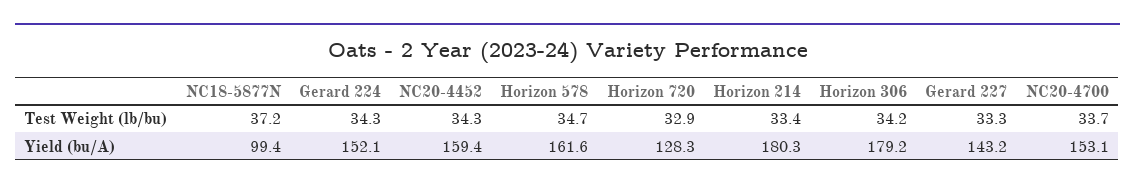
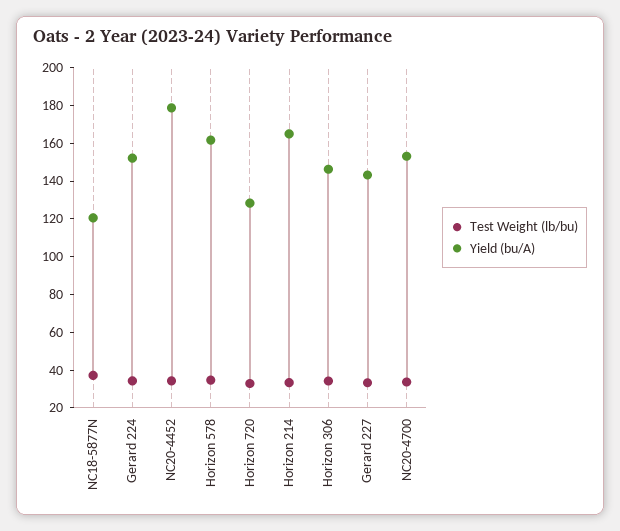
Yield (bu/A), NC18-5877N: 99.4 -> 120
Yield (bu/A), NC20-4452: 159.4 -> 180
Yield (bu/A), Horizon 214: 180.3 -> 165
Yield (bu/A), Horizon 306: 179.2 -> 145

